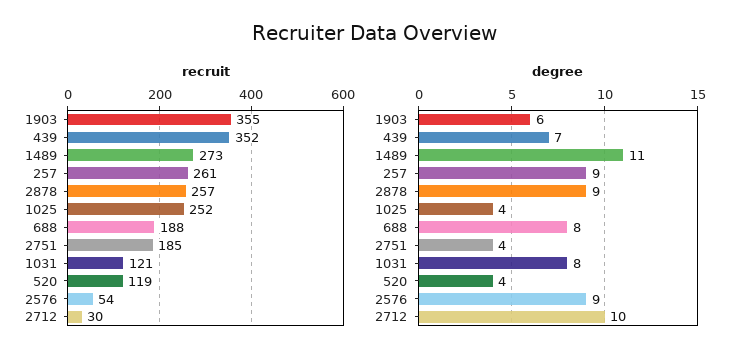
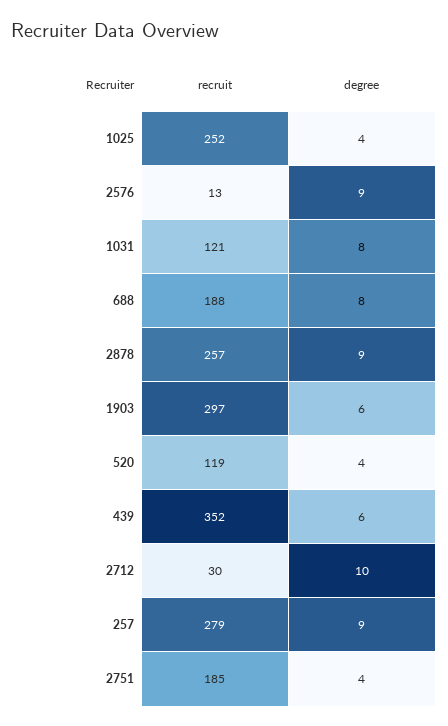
recruit, 1903: 355 -> 297
recruit, 1489: 273 -> none
recruit, 257: 261 -> 279
recruit, 2576: 54 -> 13
degree, 439: 7 -> 6
degree, 1489: 11 -> none

